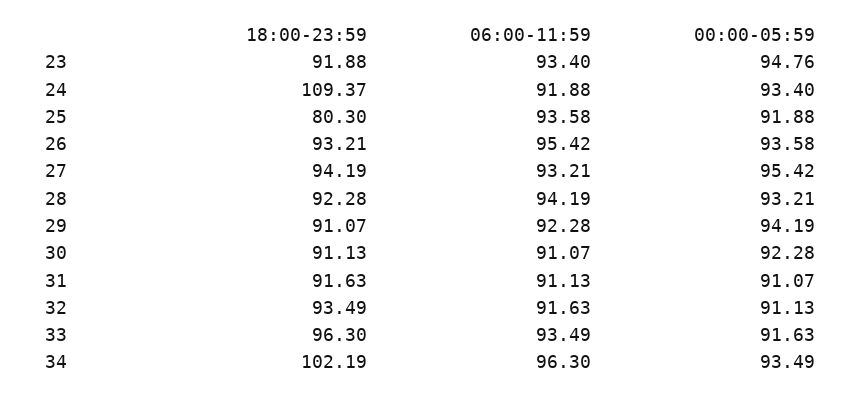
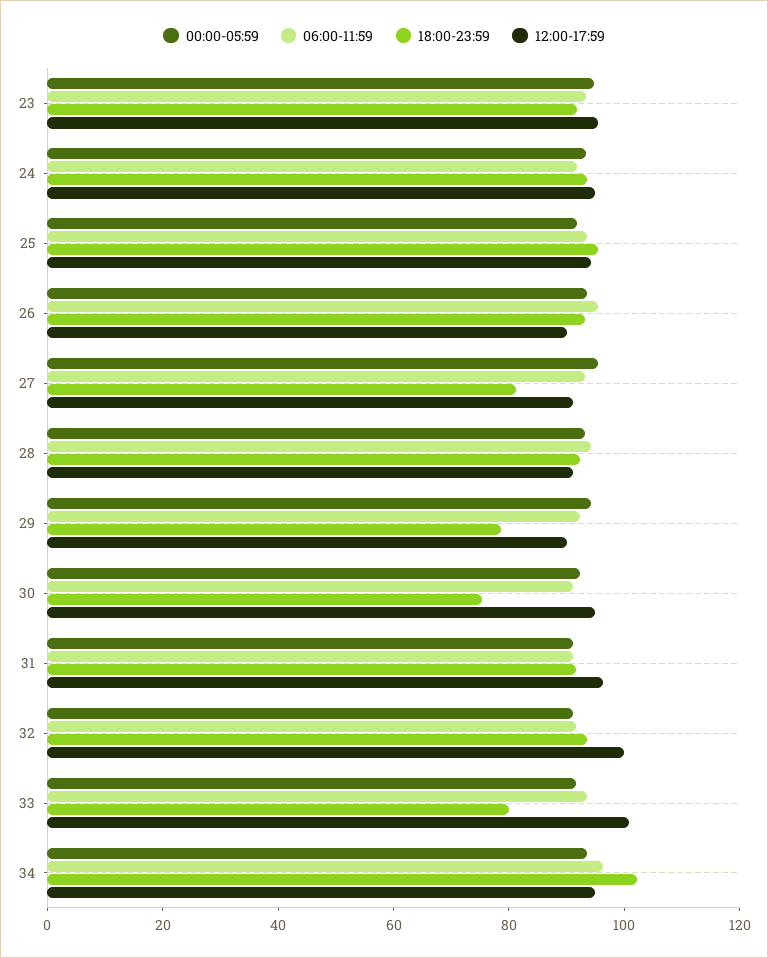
18:00-23:59, 24: 109.37 -> 95
18:00-23:59, 25: 80.3 -> 95
18:00-23:59, 27: 94.19 -> 80
18:00-23:59, 29: 91.07 -> 80
18:00-23:59, 30: 91.13 -> 75
18:00-23:59, 33: 96.3 -> 80
12:00-17:59, 23: none -> 95
12:00-17:59, 24: none -> 95
12:00-17:59, 25: none -> 95
12:00-17:59, 26: none -> 90
12:00-17:59, 27: none -> 90
12:00-17:59, 28: none -> 90
12:00-17:59, 29: none -> 90
12:00-17:59, 30: none -> 95
12:00-17:59, 31: none -> 95
12:00-17:59, 32: none -> 100
12:00-17:59, 33: none -> 100
12:00-17:59, 34: none -> 95

